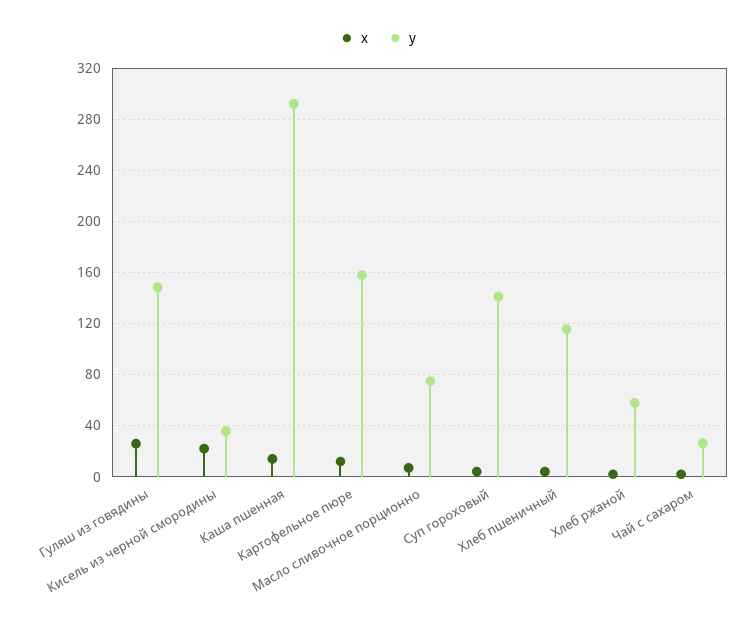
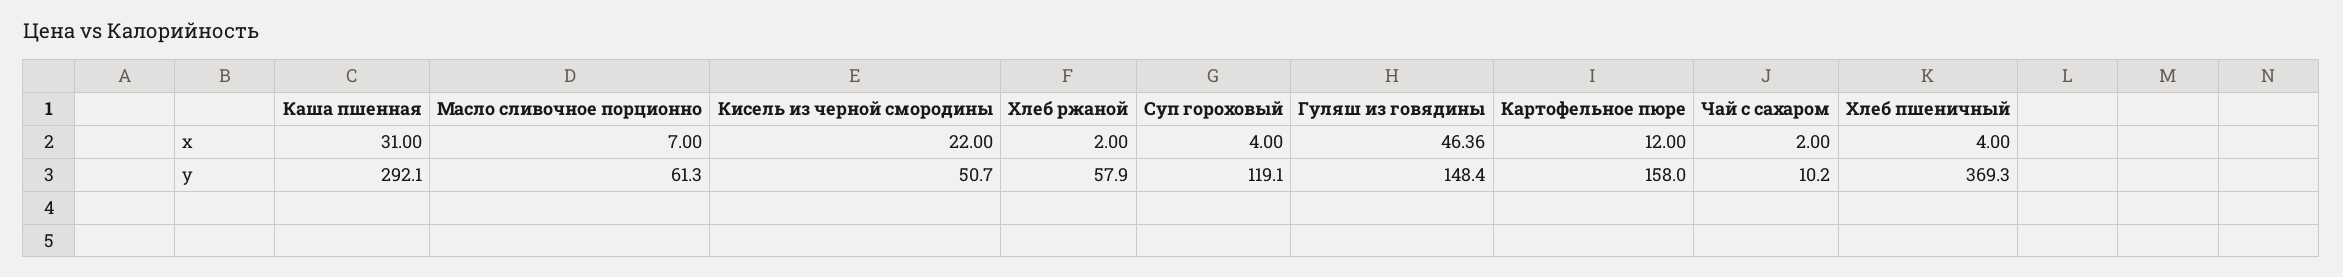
x, Гуляш из говядины: 25 -> 46.36
y, Кисель из черной смородины: 35 -> 50.7
x, Каша пшенная: 15 -> 31
y, Масло сливочное порционно: 75 -> 61.3
y, Суп гороховый: 140 -> 119.1
y, Хлеб пшеничный: 115 -> 369.3
y, Чай с сахаром: 25 -> 10.2

